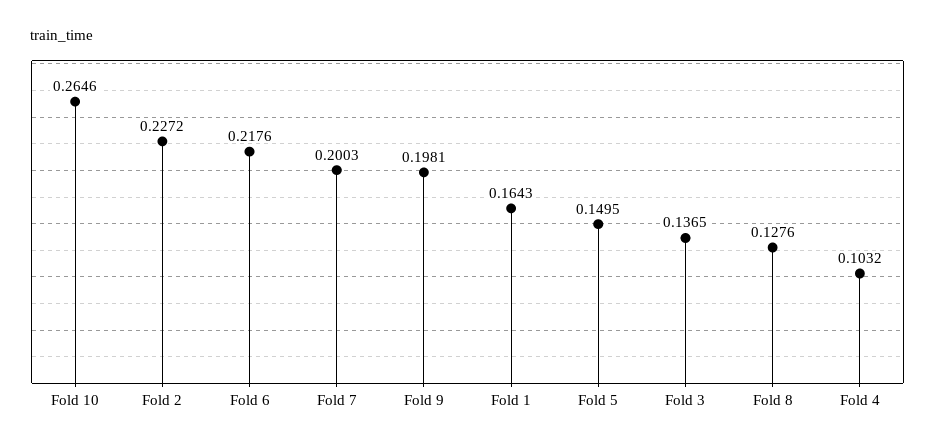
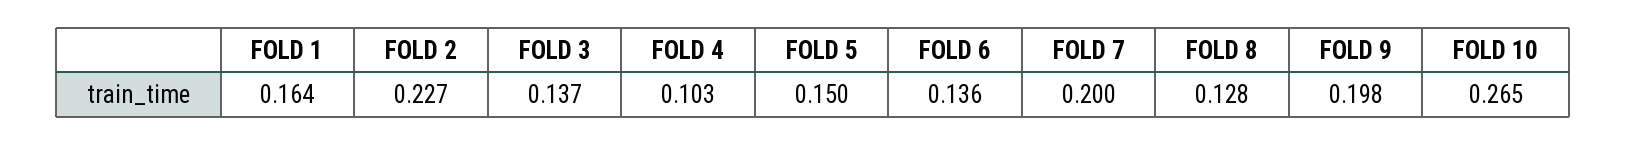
Fold 6: 0.2176 -> 0.136

